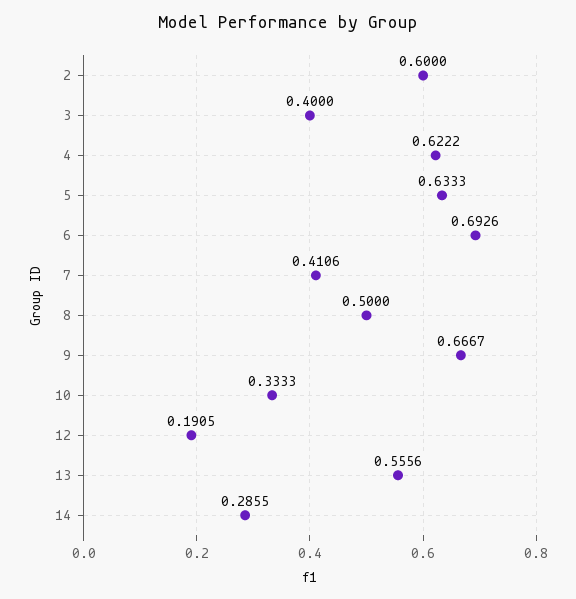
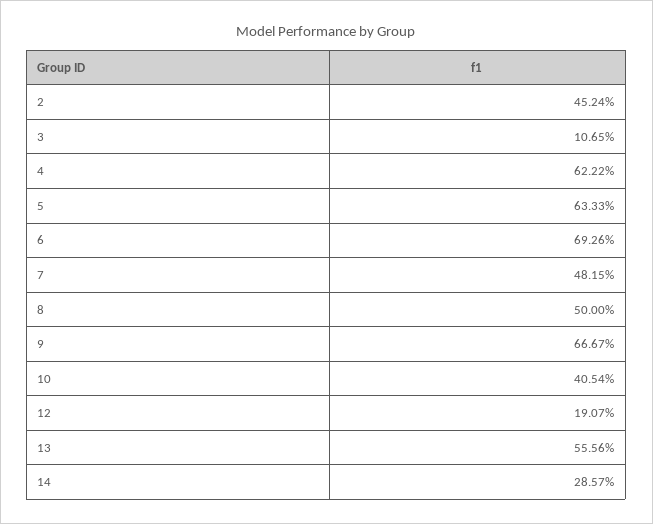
2: 0.6 -> 0.4524
3: 0.4 -> 0.1065
7: 0.4106 -> 0.4815
10: 0.3333 -> 0.4054
12: 0.1905 -> 0.1907
14: 0.2855 -> 0.2857

